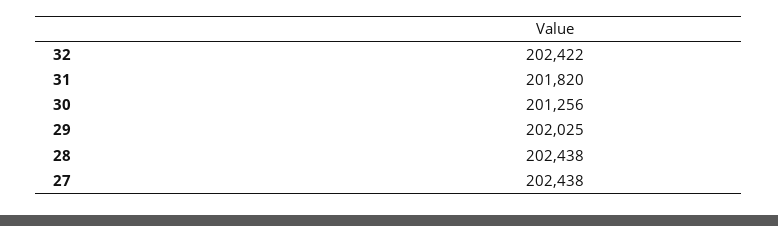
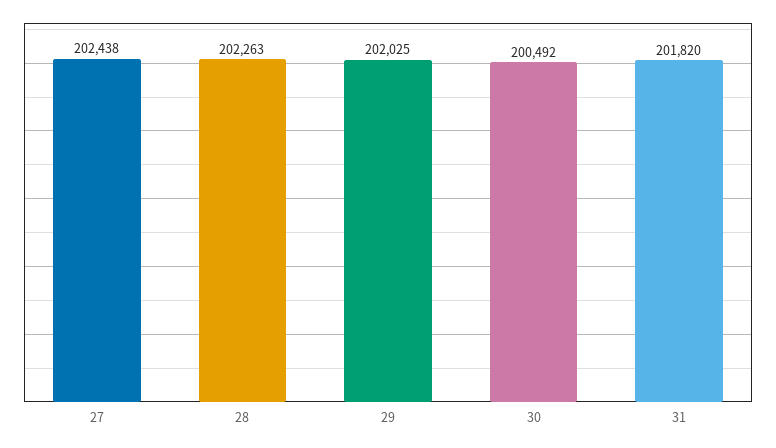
32: 202422 -> none
30: 201256 -> 200492
28: 202438 -> 202263

